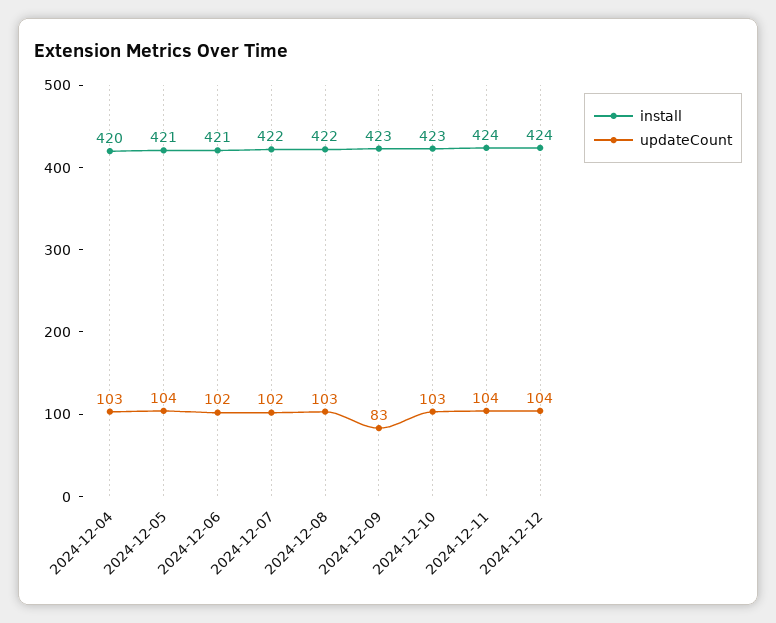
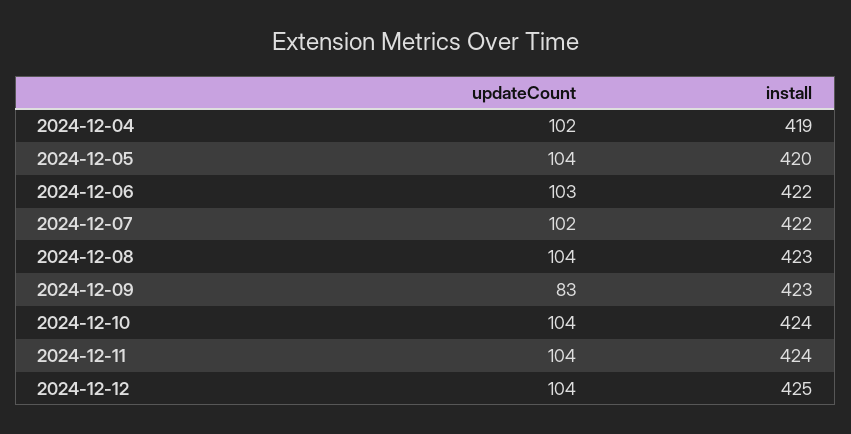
install, 2024-12-04: 420 -> 419
updateCount, 2024-12-04: 103 -> 102
install, 2024-12-05: 421 -> 420
install, 2024-12-06: 421 -> 422
updateCount, 2024-12-06: 102 -> 103
install, 2024-12-08: 422 -> 423
updateCount, 2024-12-08: 103 -> 104
install, 2024-12-10: 423 -> 424
updateCount, 2024-12-10: 103 -> 104
install, 2024-12-12: 424 -> 425

